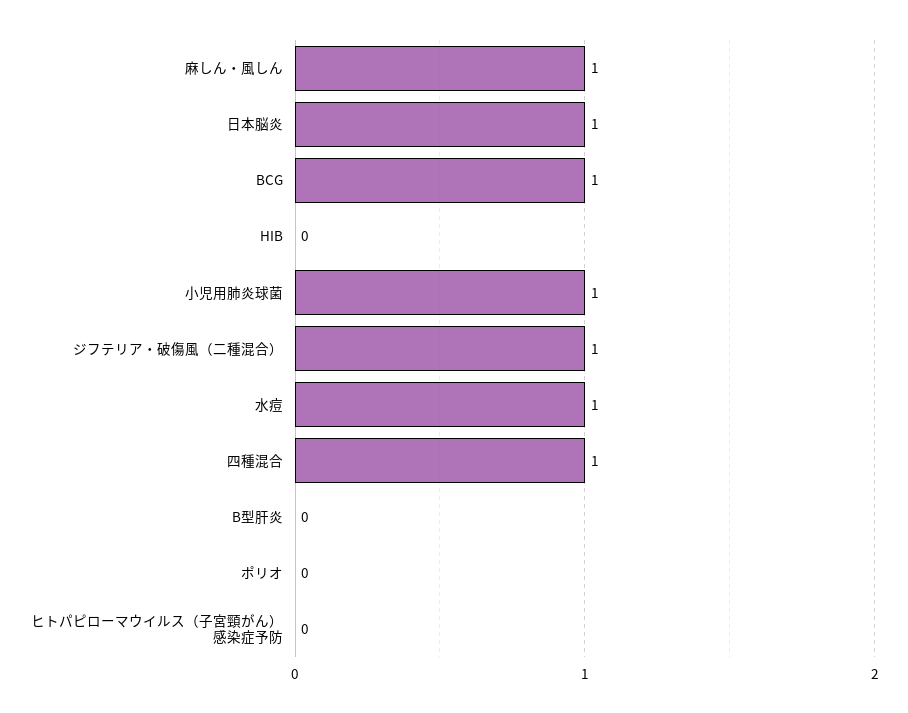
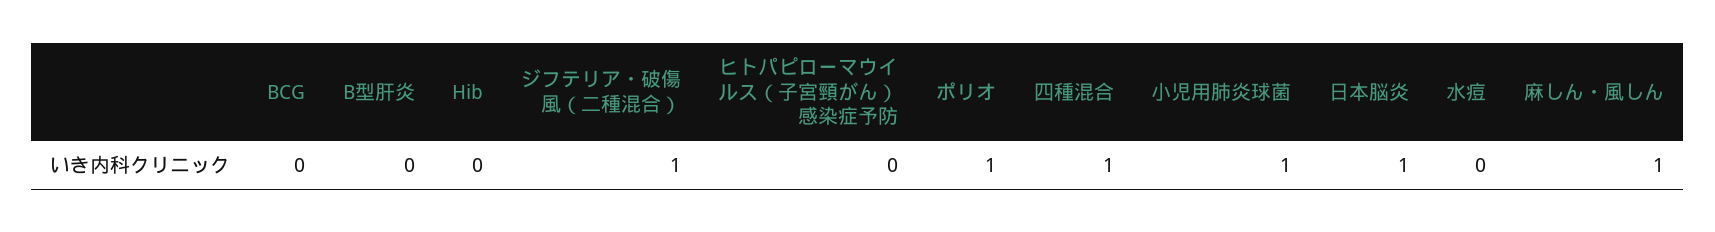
BCG: 1 -> 0
水痘: 1 -> 0
ポリオ: 0 -> 1

